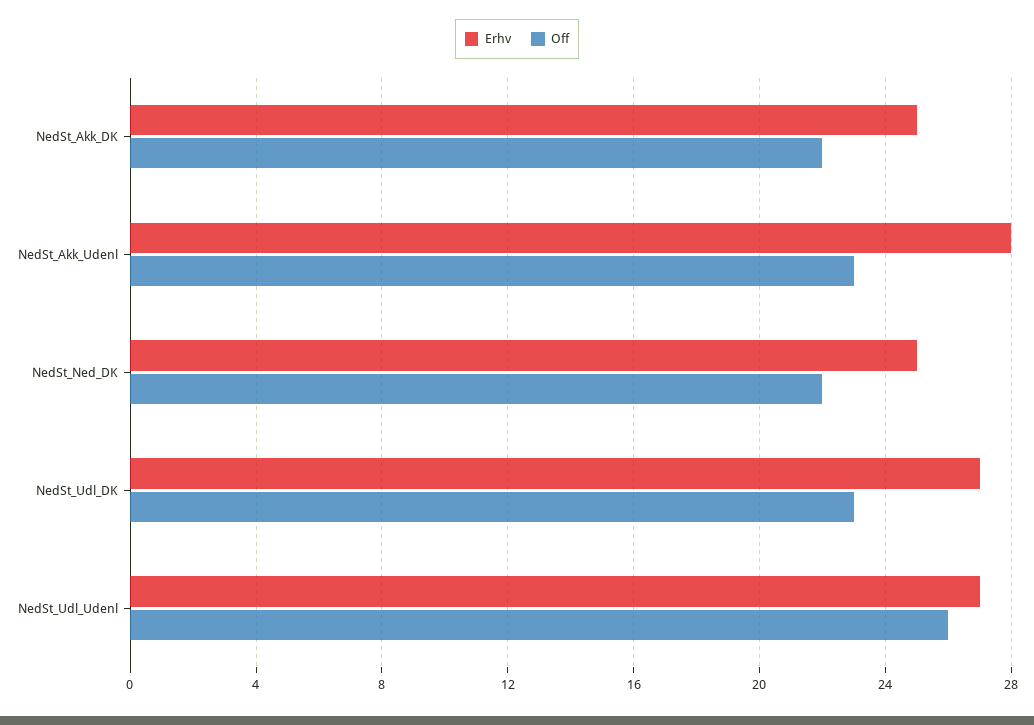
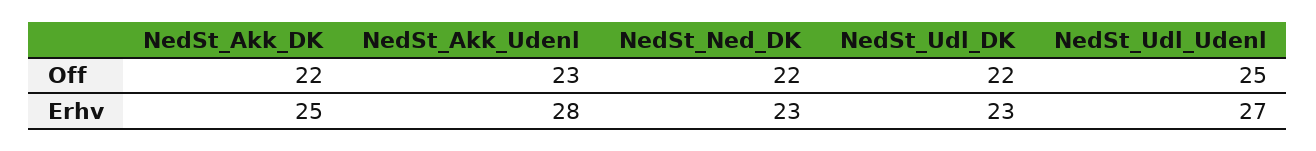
Erhv, NedSt_Ned_DK: 25 -> 23
Erhv, NedSt_Udl_DK: 27 -> 23
Off, NedSt_Udl_DK: 23 -> 22
Off, NedSt_Udl_Udenl: 26 -> 25

